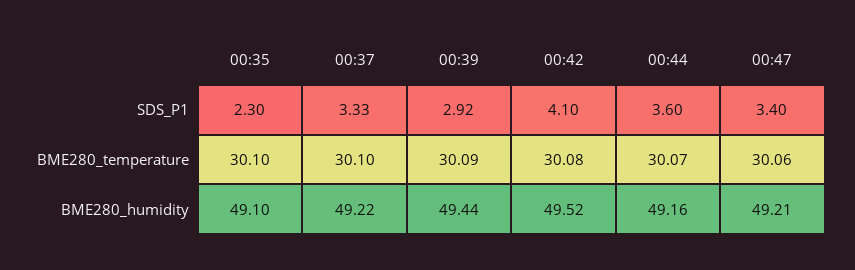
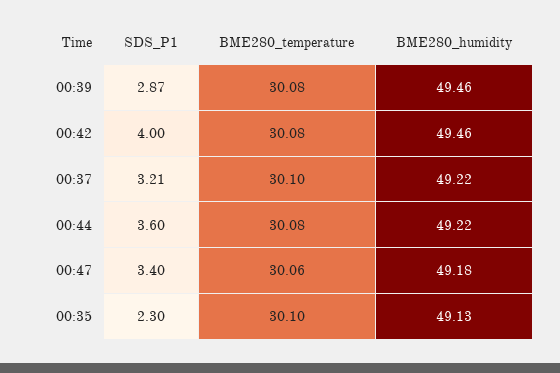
00:37, SDS_P1: 3.33 -> 3.21
00:39, SDS_P1: 2.92 -> 2.87
00:42, SDS_P1: 4.1 -> 4
00:39, BME280_temperature: 30.09 -> 30.08
00:44, BME280_temperature: 30.07 -> 30.08
00:35, BME280_humidity: 49.1 -> 49.13
00:39, BME280_humidity: 49.44 -> 49.46
00:42, BME280_humidity: 49.52 -> 49.46
00:44, BME280_humidity: 49.16 -> 49.22
00:47, BME280_humidity: 49.21 -> 49.18

